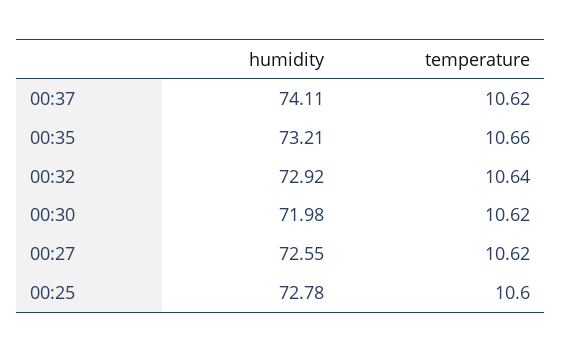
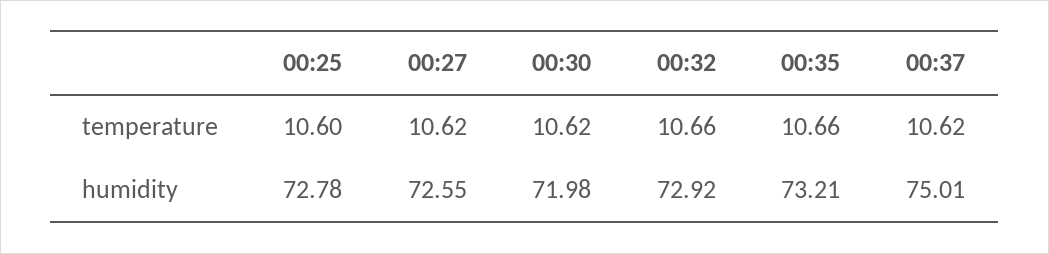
humidity, 00:37: 74.11 -> 75.01
temperature, 00:32: 10.64 -> 10.66

